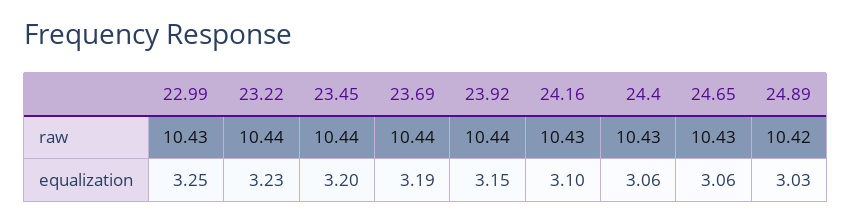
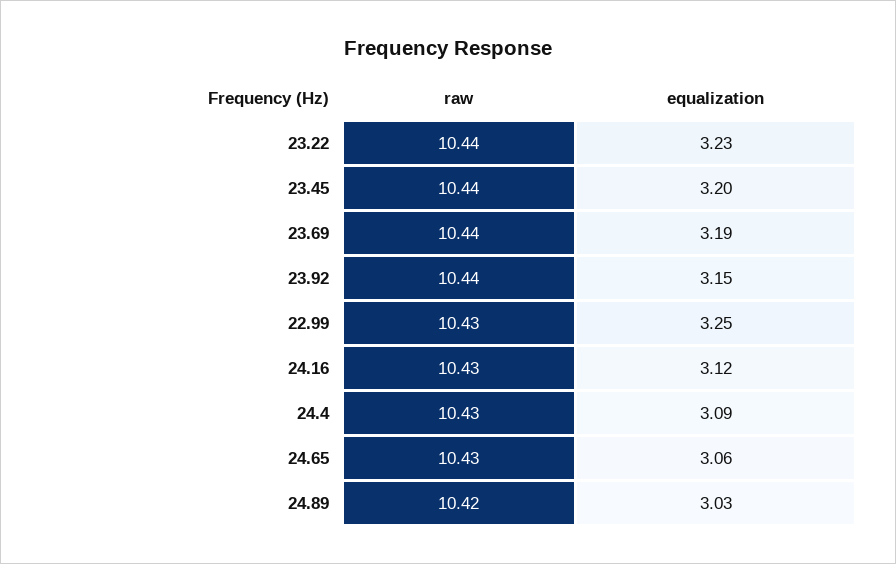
24.16, equalization: 3.1 -> 3.12
24.4, equalization: 3.06 -> 3.09

